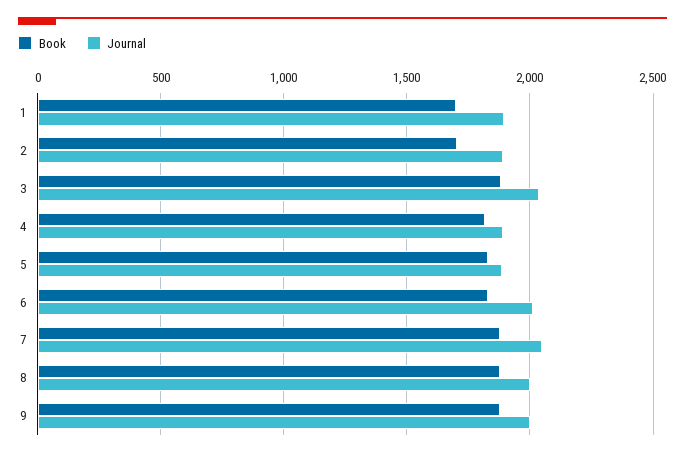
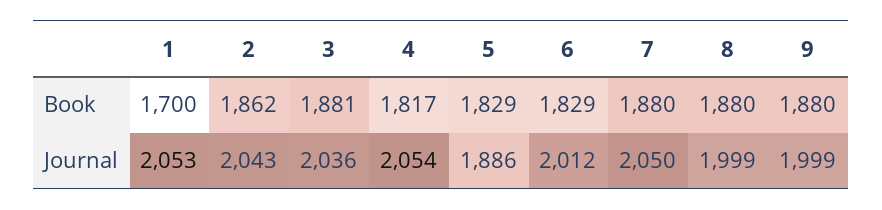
Journal, 1: 1900 -> 2053
Book, 2: 1700 -> 1862
Journal, 2: 1900 -> 2043
Journal, 4: 1900 -> 2054

